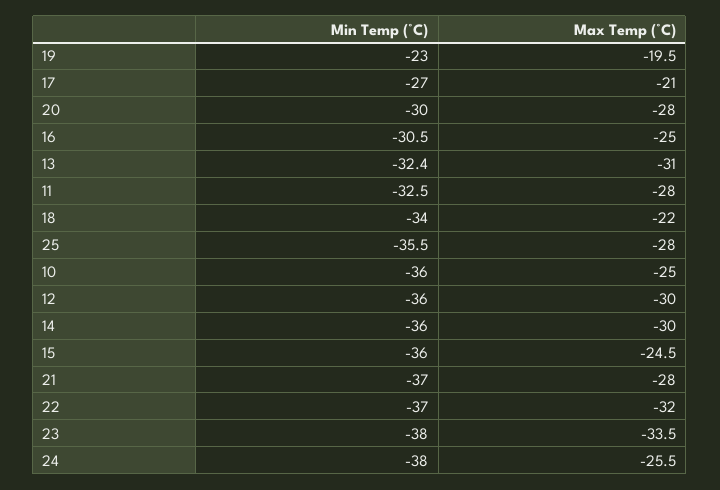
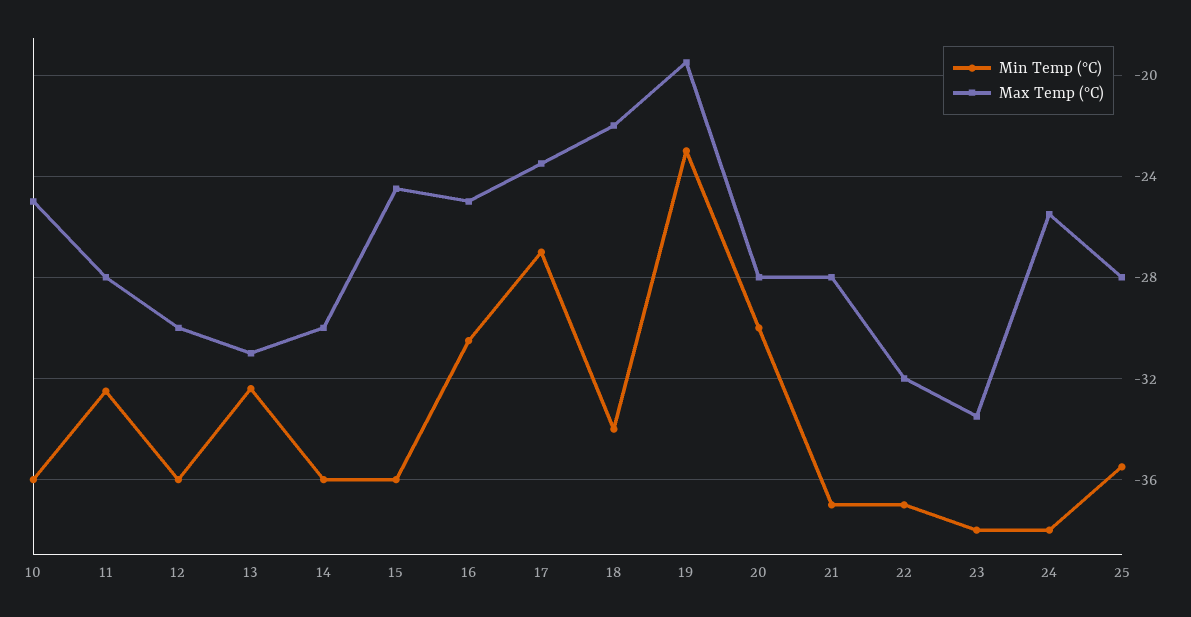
Max Temp (°C), 17: -21 -> -23.5

